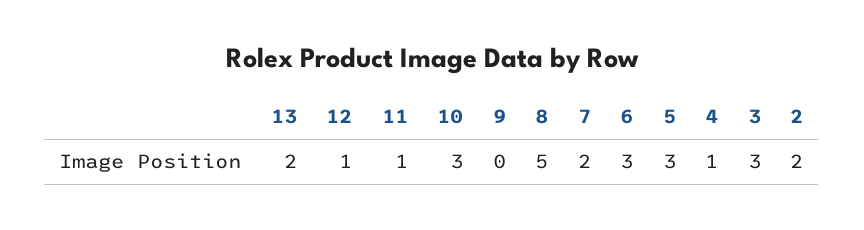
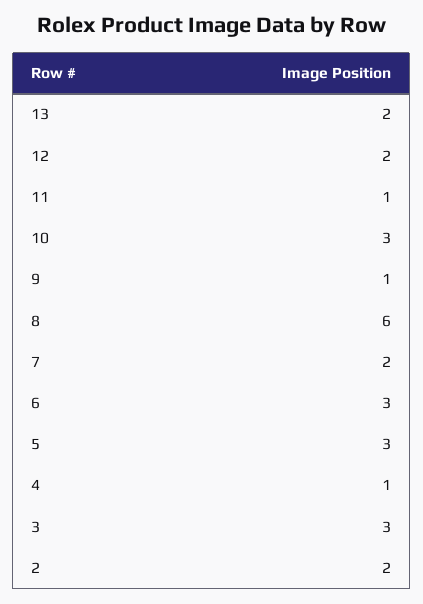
12: 1 -> 2
9: 0 -> 1
8: 5 -> 6

